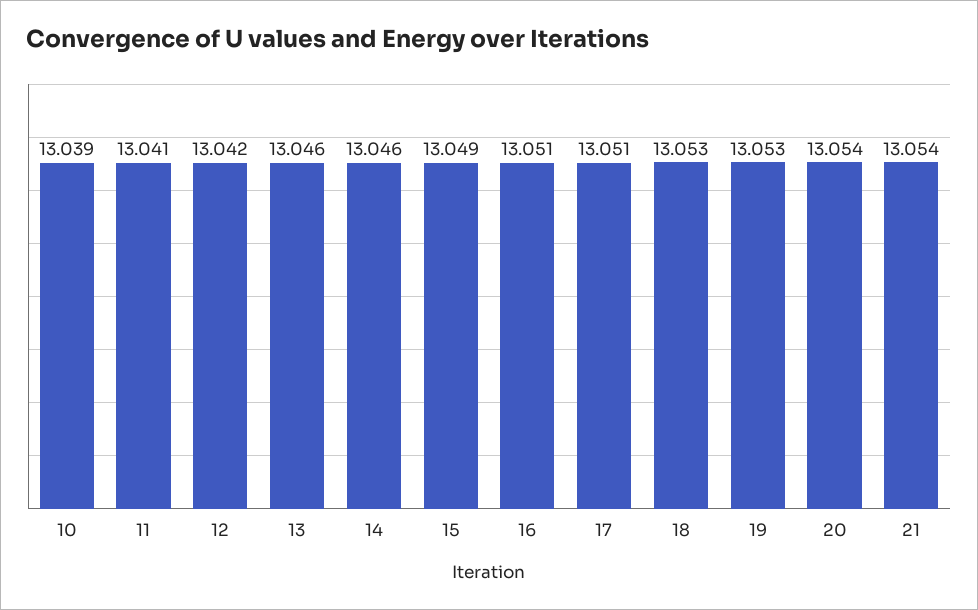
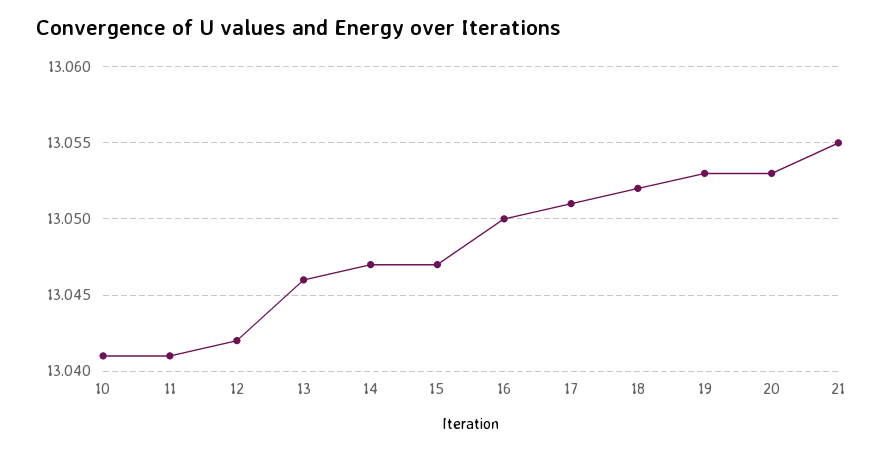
10: 13.039 -> 13.041
14: 13.046 -> 13.047
15: 13.049 -> 13.047
16: 13.051 -> 13.05
18: 13.053 -> 13.052
20: 13.054 -> 13.053
21: 13.054 -> 13.055

